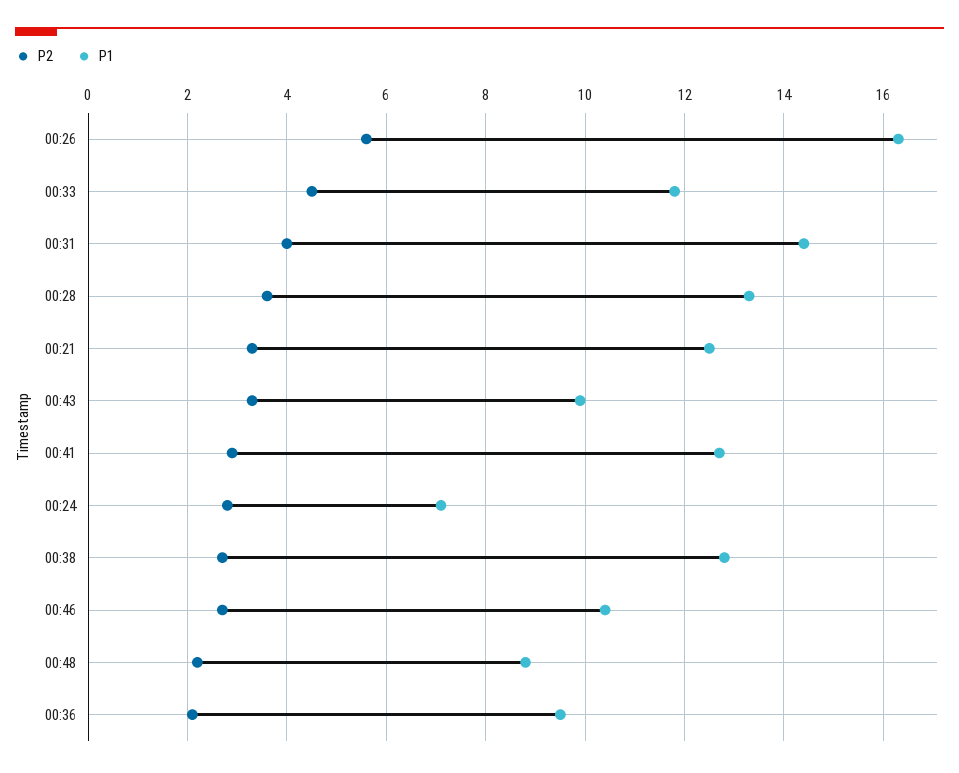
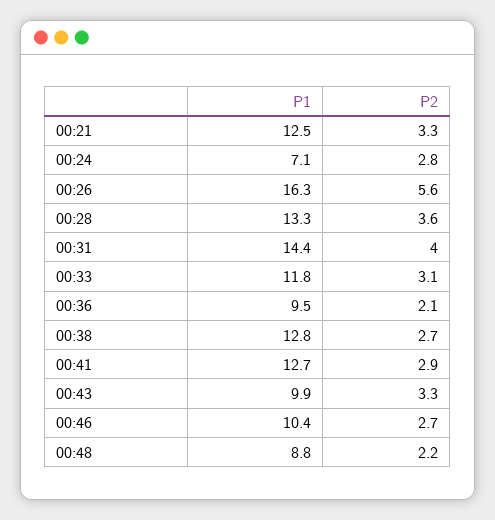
P2, 00:33: 4.5 -> 3.1

